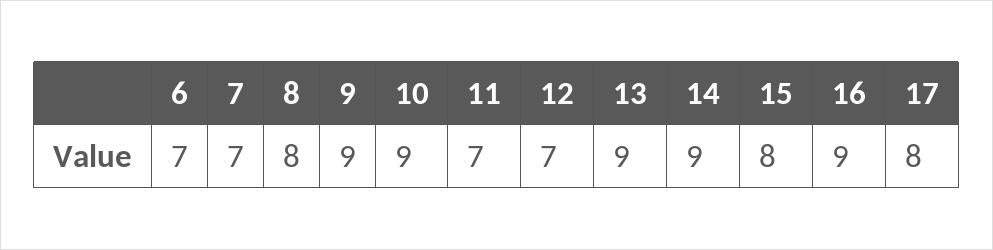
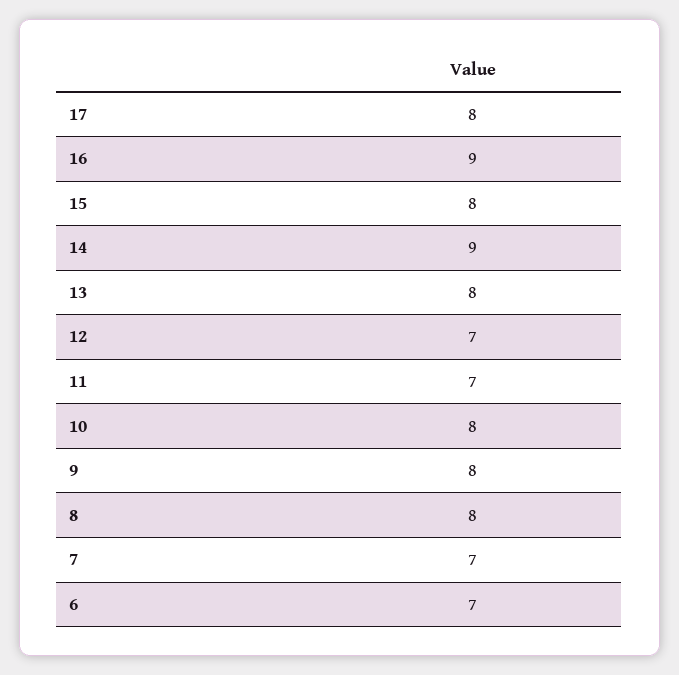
9: 9 -> 8
10: 9 -> 8
13: 9 -> 8

